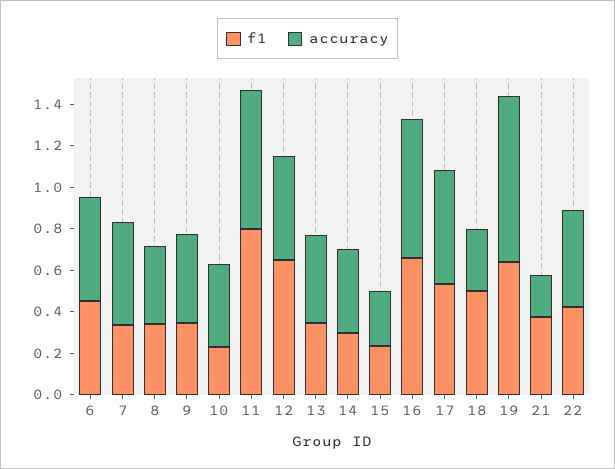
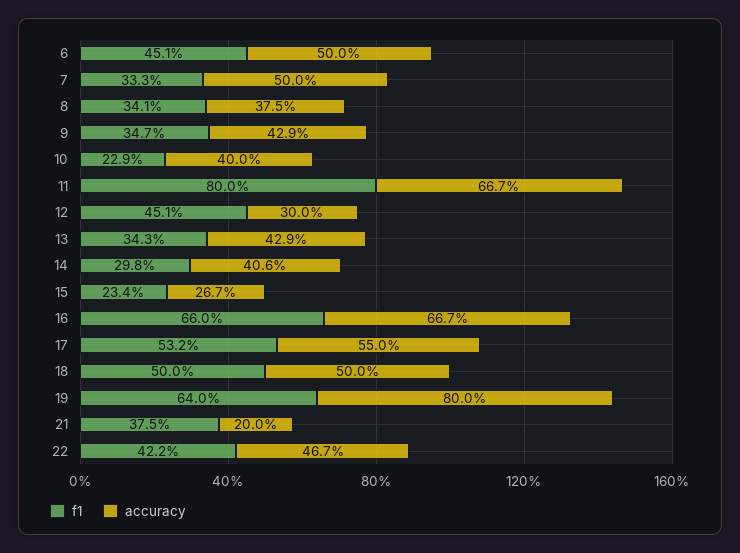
f1, 12: 0.65 -> 0.451
accuracy, 12: 0.5 -> 0.3
accuracy, 18: 0.3 -> 0.5

